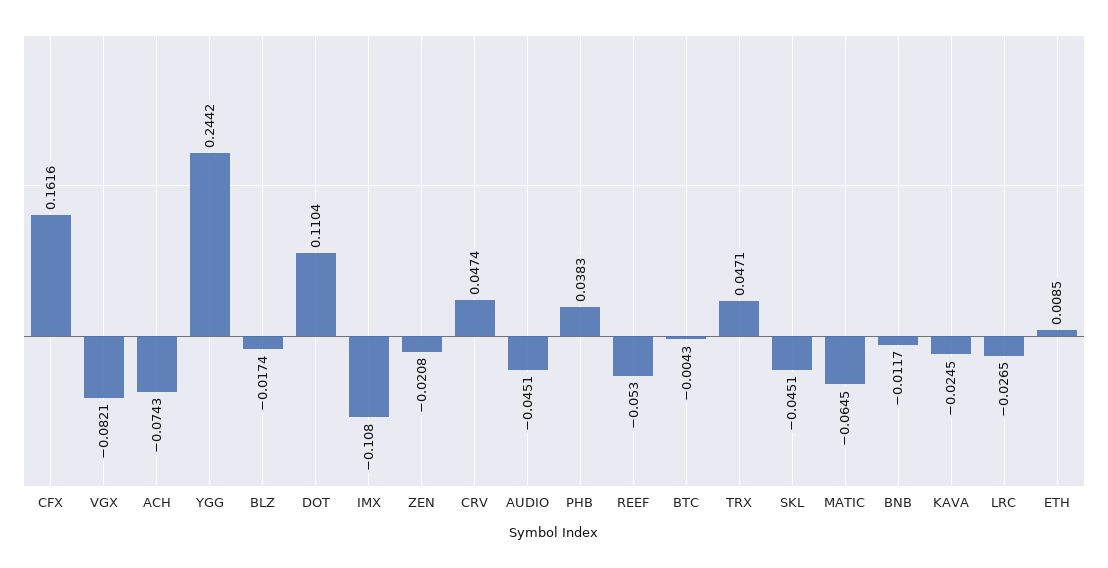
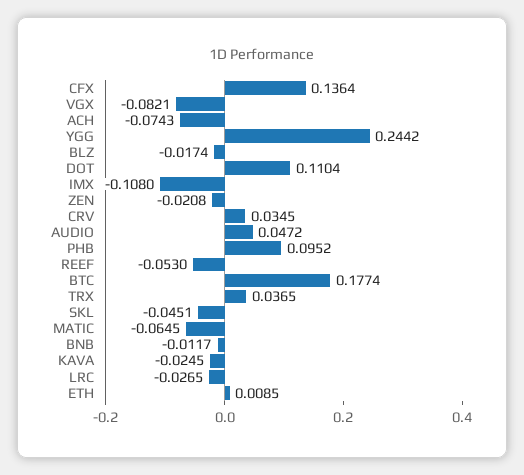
CFX: 0.1616 -> 0.1364
CRV: 0.0474 -> 0.0345
AUDIO: -0.0451 -> 0.0472
PHB: 0.0383 -> 0.0952
BTC: -0.0043 -> 0.1774
TRX: 0.0471 -> 0.0365

